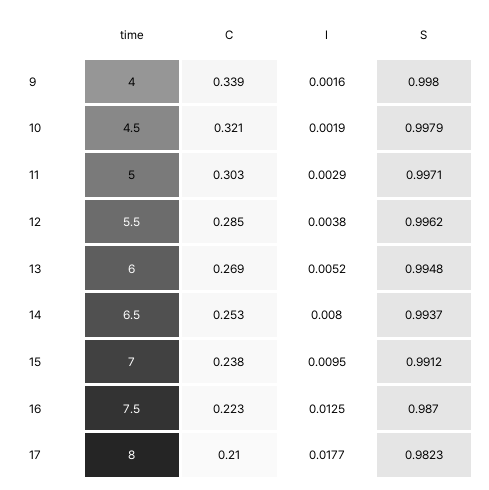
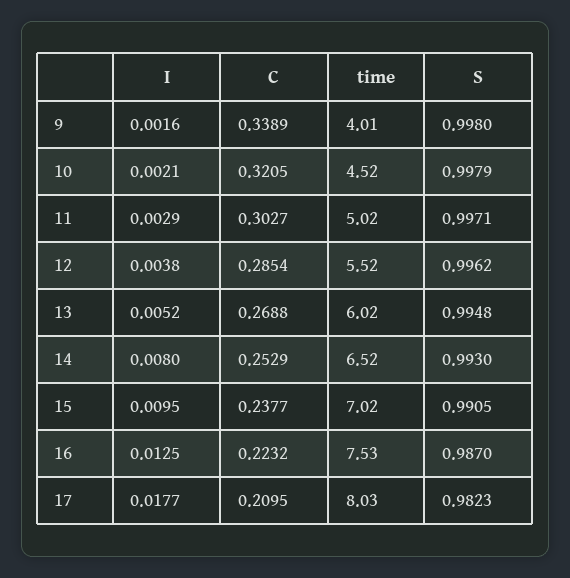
I, 10: 0.0019 -> 0.0021
S, 14: 0.9937 -> 0.993
S, 15: 0.9912 -> 0.9905

